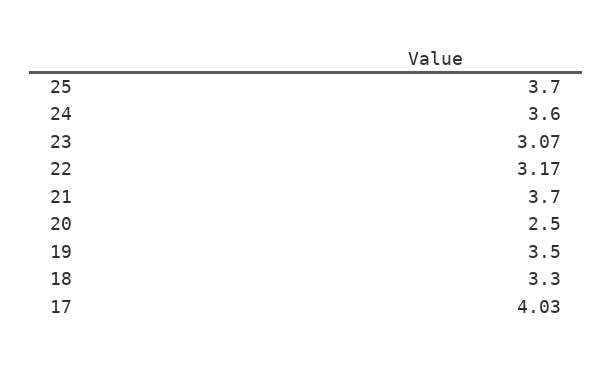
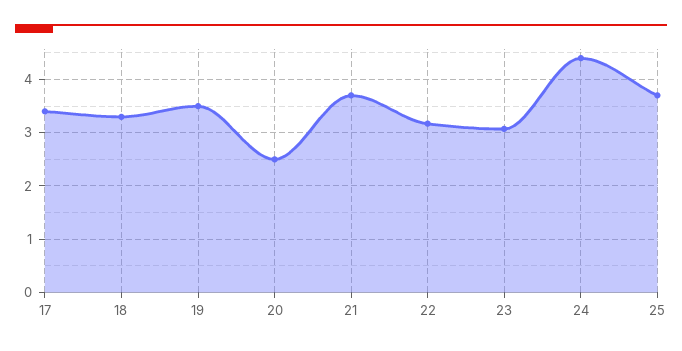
24: 3.6 -> 4.4
17: 4.03 -> 3.4

